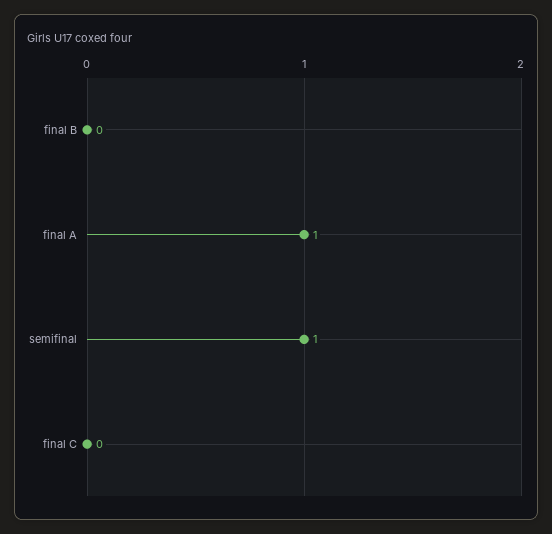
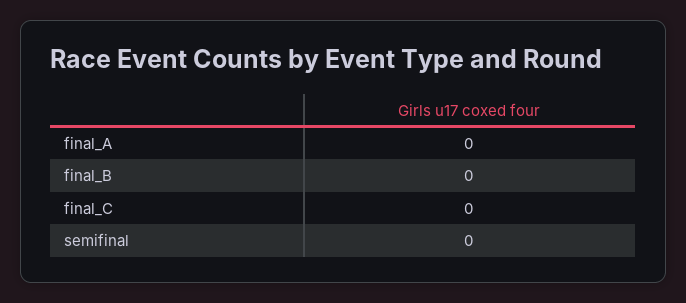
final A: 1 -> 0
semifinal: 1 -> 0

